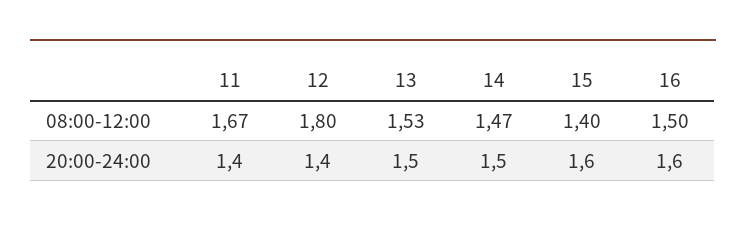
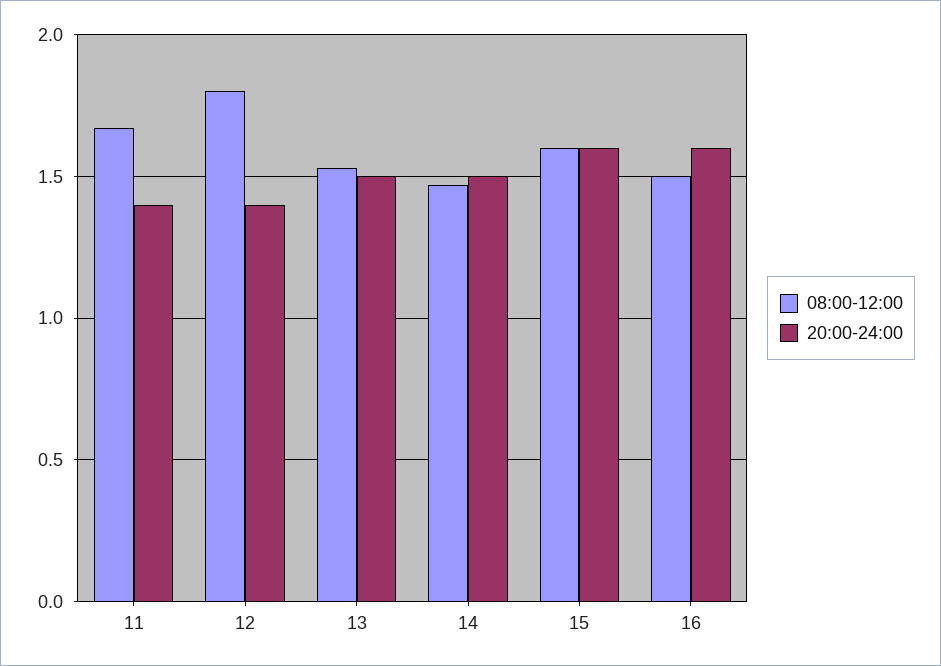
08:00-12:00, 15: 1.4 -> 1.6

